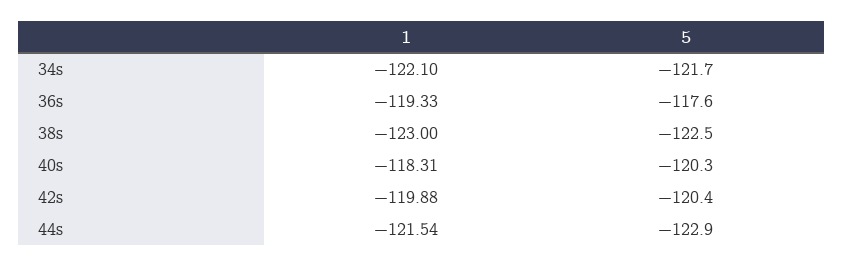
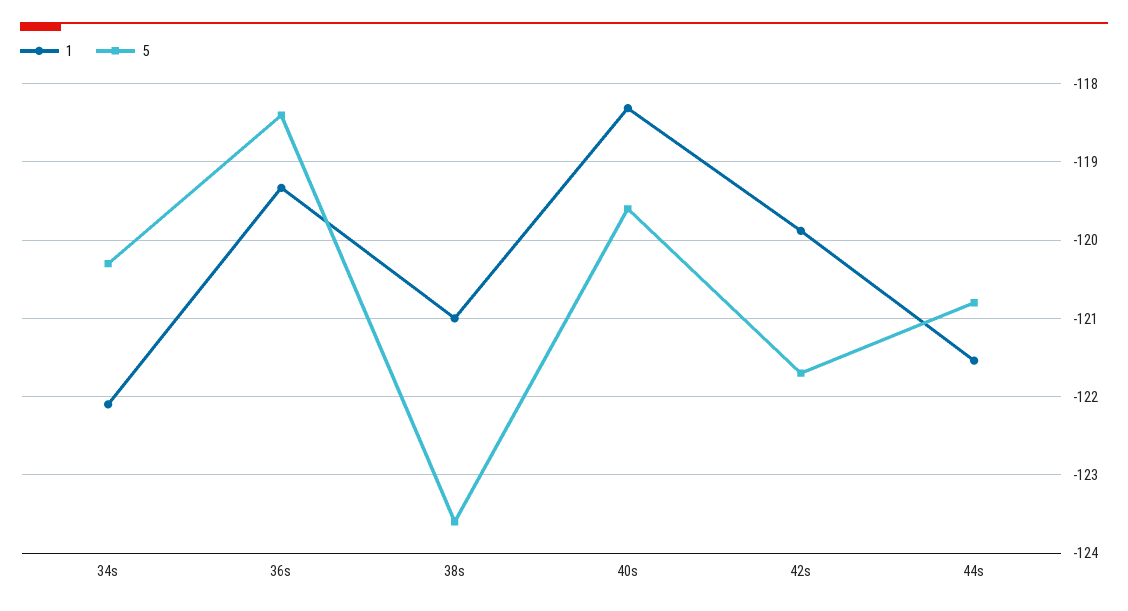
5, 34s: -121.7 -> -120.3
5, 36s: -117.6 -> -118.4
1, 38s: -123 -> -121
5, 38s: -122.5 -> -123.6
5, 40s: -120.3 -> -119.6
5, 42s: -120.4 -> -121.7
5, 44s: -122.9 -> -120.8

